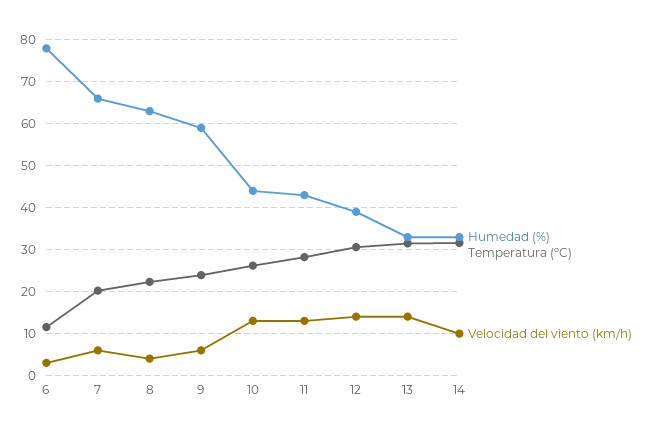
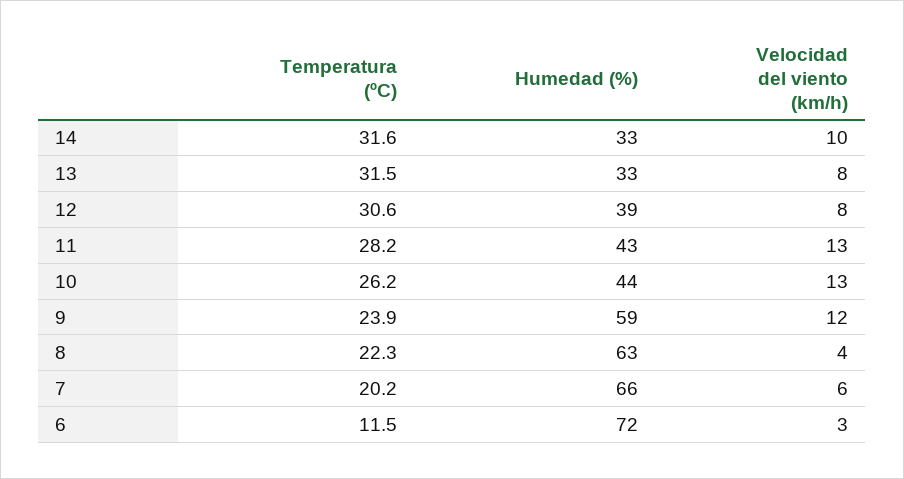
Humedad (%), 6: 78 -> 72
Velocidad del viento (km/h), 9: 6 -> 12
Velocidad del viento (km/h), 12: 14 -> 8
Velocidad del viento (km/h), 13: 14 -> 8

